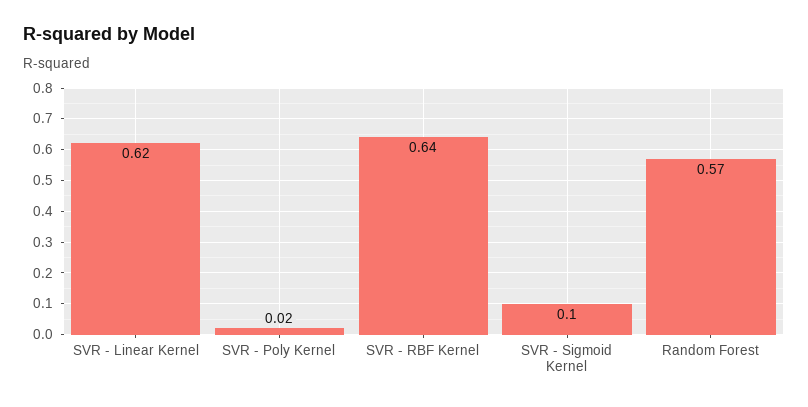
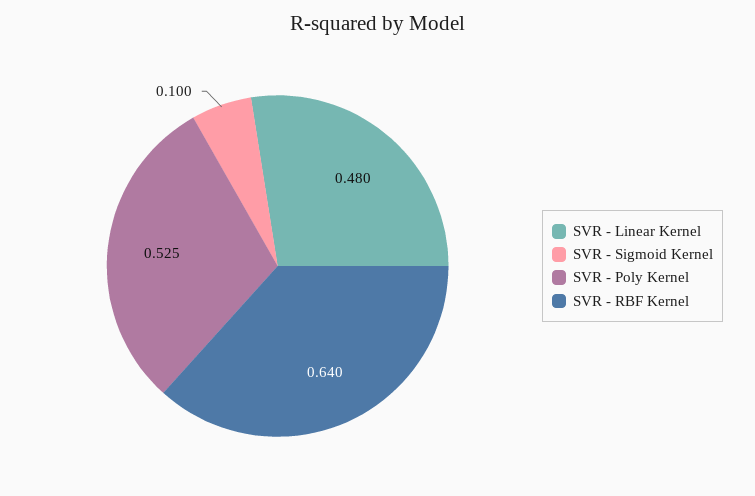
SVR - Linear Kernel: 0.62 -> 0.48
SVR - Poly Kernel: 0.02 -> 0.525
Random Forest: 0.57 -> none

